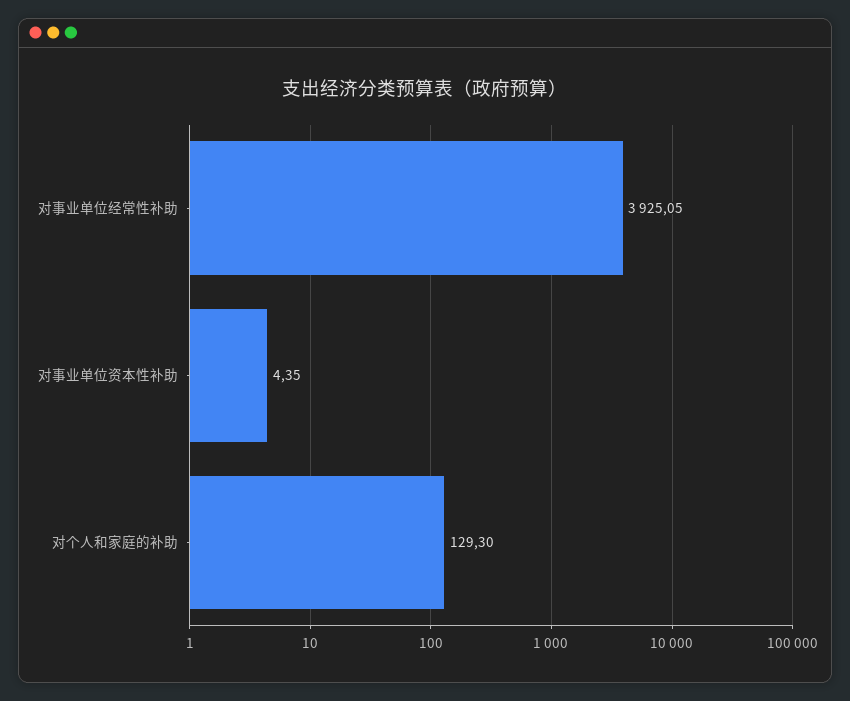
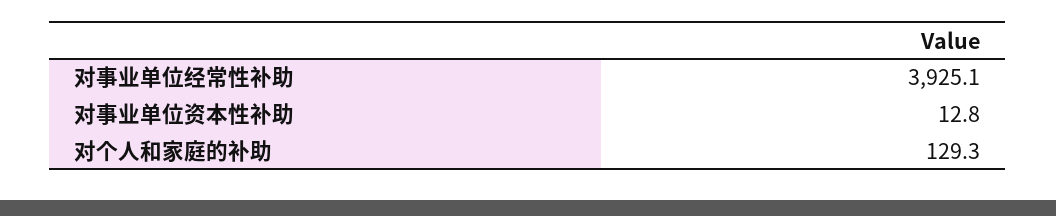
对事业单位资本性补助: 4.35 -> 12.8

